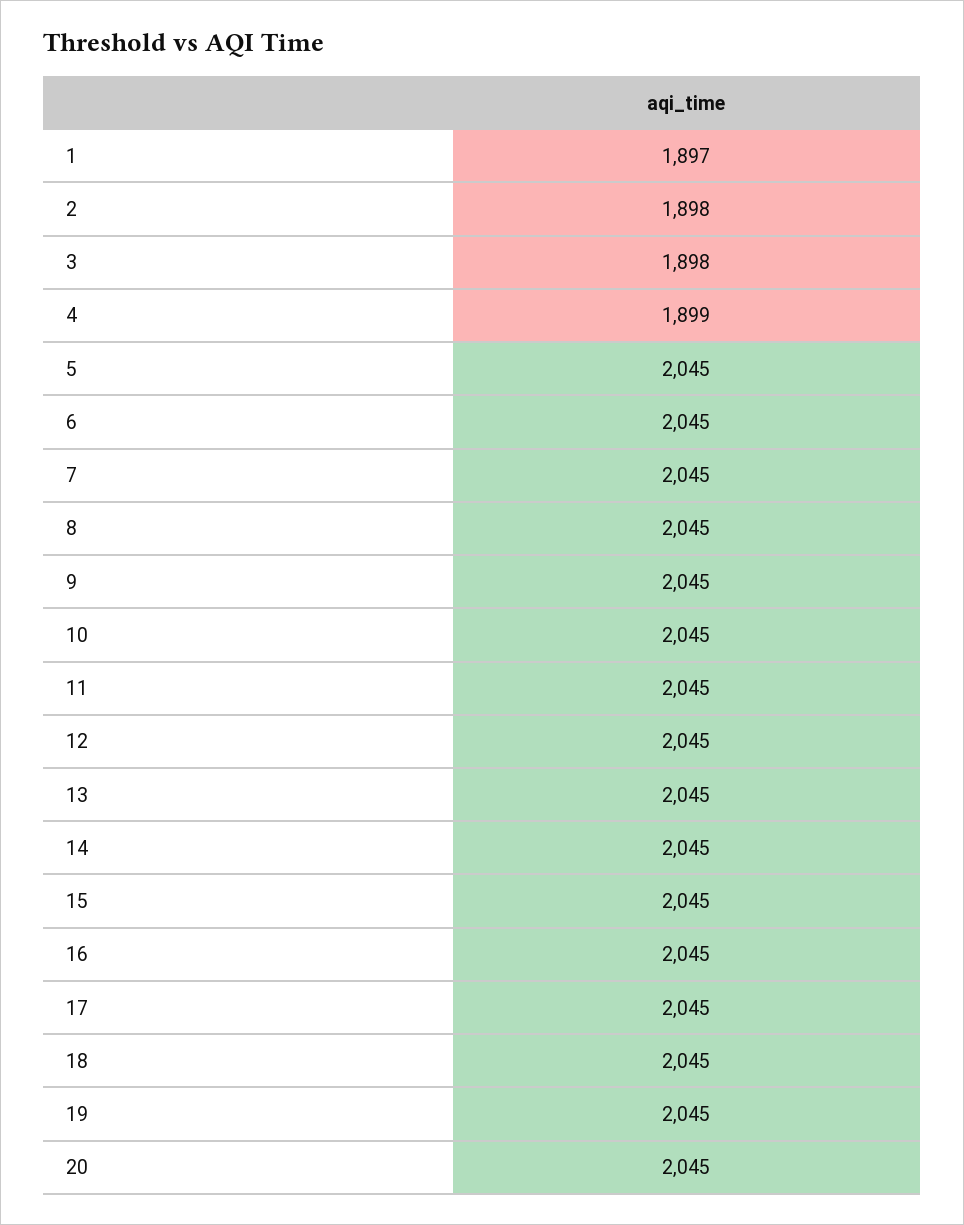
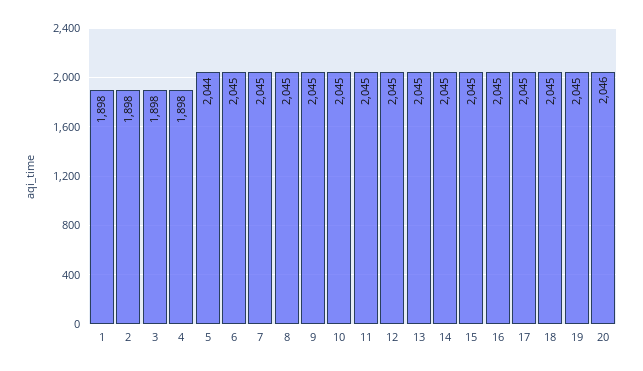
1: 1897 -> 1898
4: 1899 -> 1898
5: 2045 -> 2044
20: 2045 -> 2046

